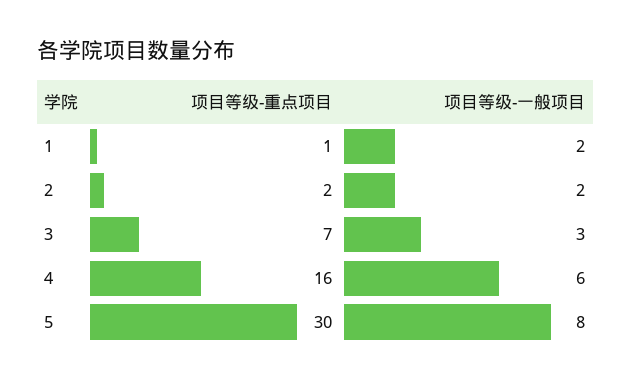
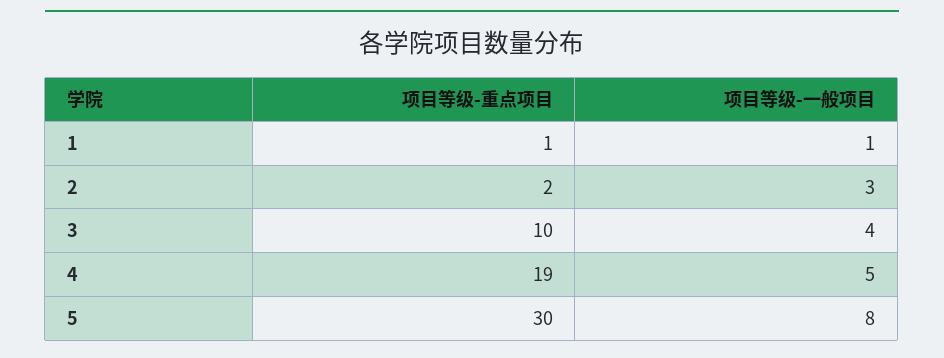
项目等级-一般项目, 1: 2 -> 1
项目等级-一般项目, 2: 2 -> 3
项目等级-重点项目, 3: 7 -> 10
项目等级-一般项目, 3: 3 -> 4
项目等级-重点项目, 4: 16 -> 19
项目等级-一般项目, 4: 6 -> 5

